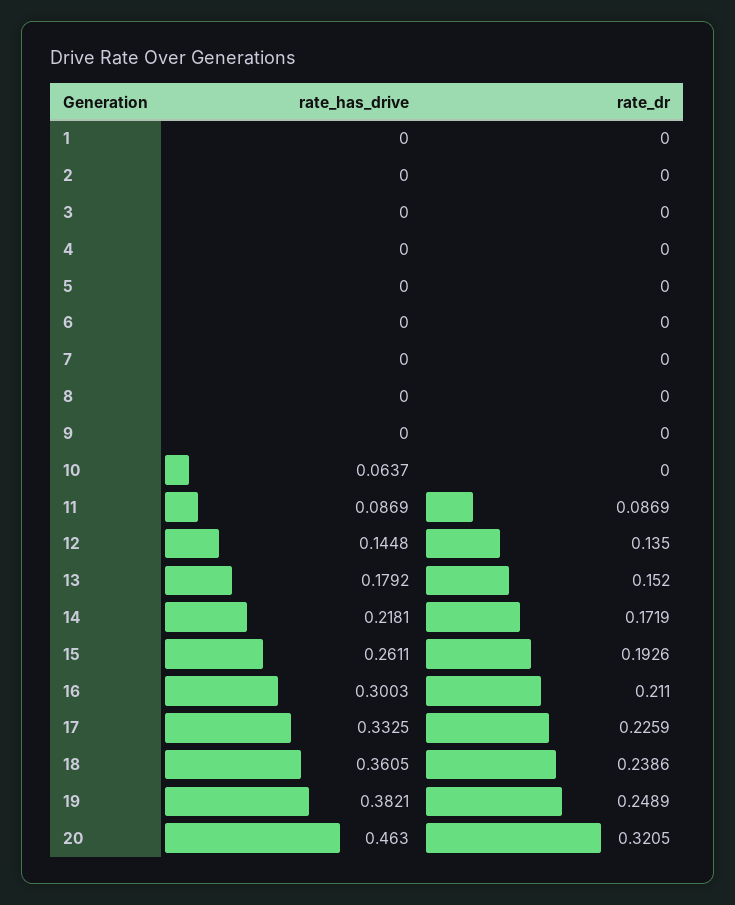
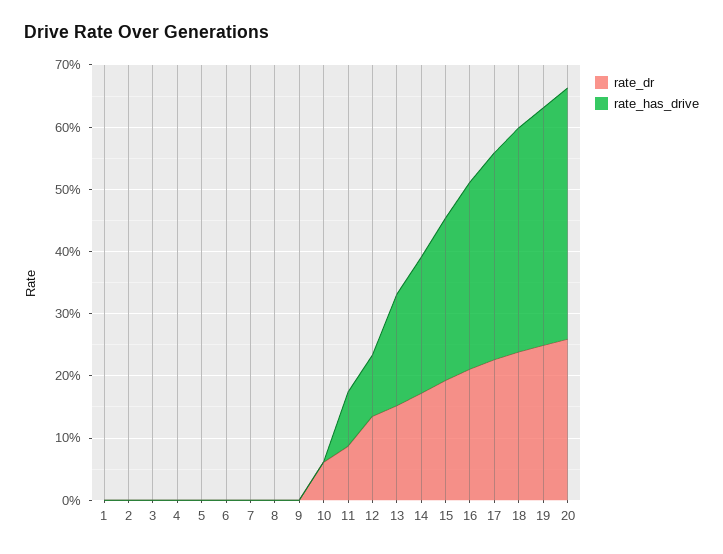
rate_has_drive, 10: 0.0637 -> 0
rate_dr, 10: 0 -> 0.06
rate_has_drive, 12: 0.1448 -> 0.1
rate_has_drive, 20: 0.463 -> 0.4
rate_dr, 20: 0.3205 -> 0.26

